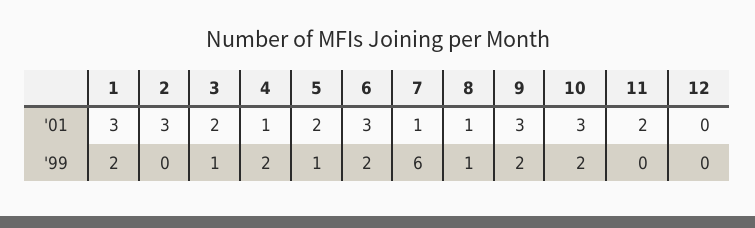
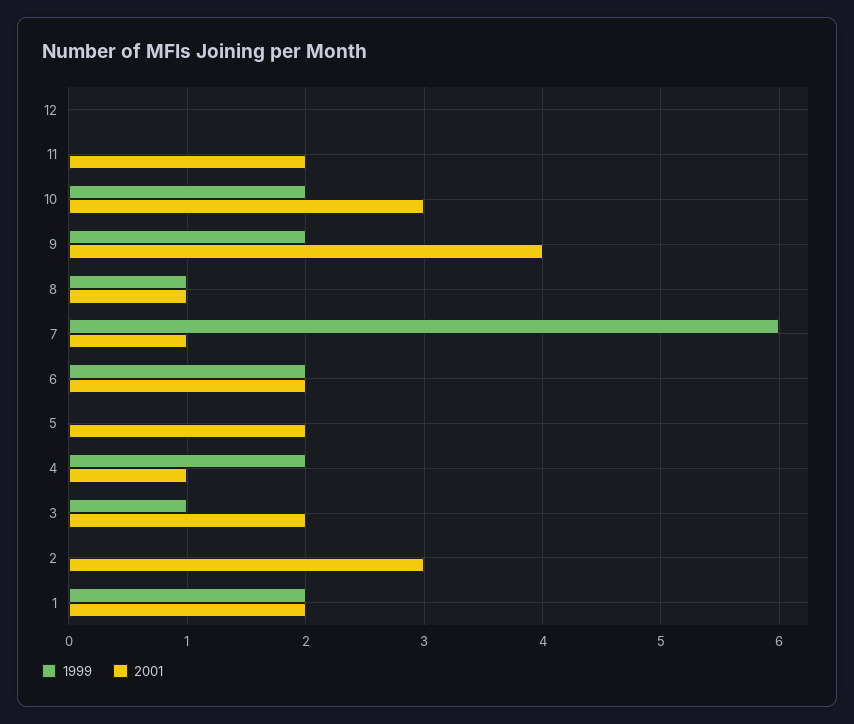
'01, 1: 3 -> 2
'01, 6: 3 -> 2
'01, 9: 3 -> 4
'99, 5: 1 -> 0

